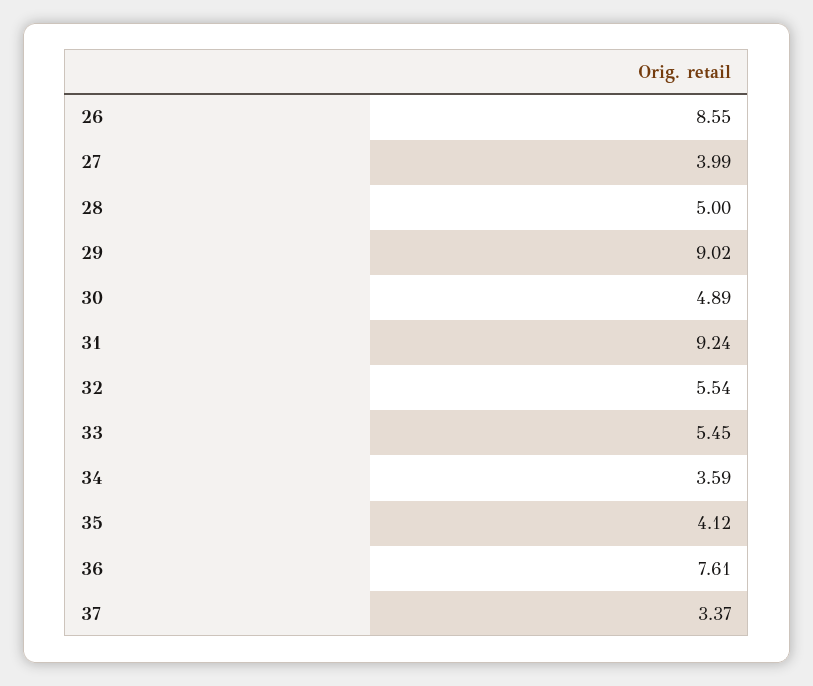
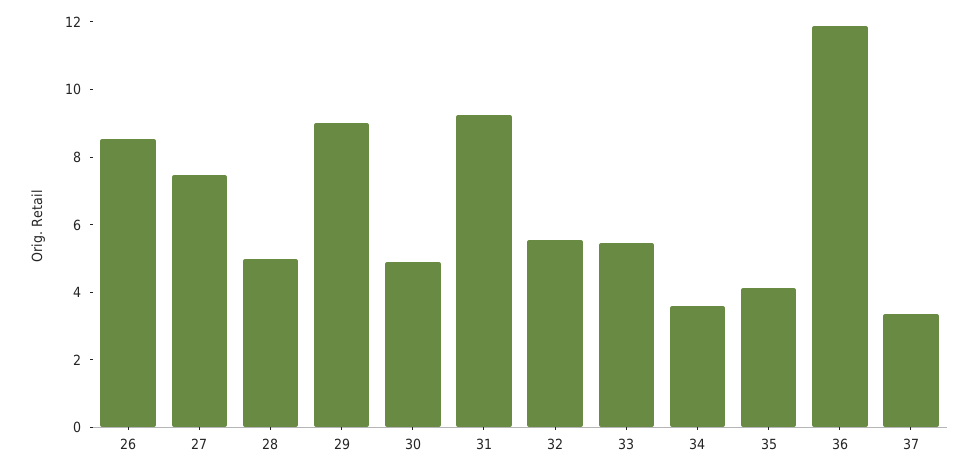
27: 3.99 -> 7.5
36: 7.61 -> 12

